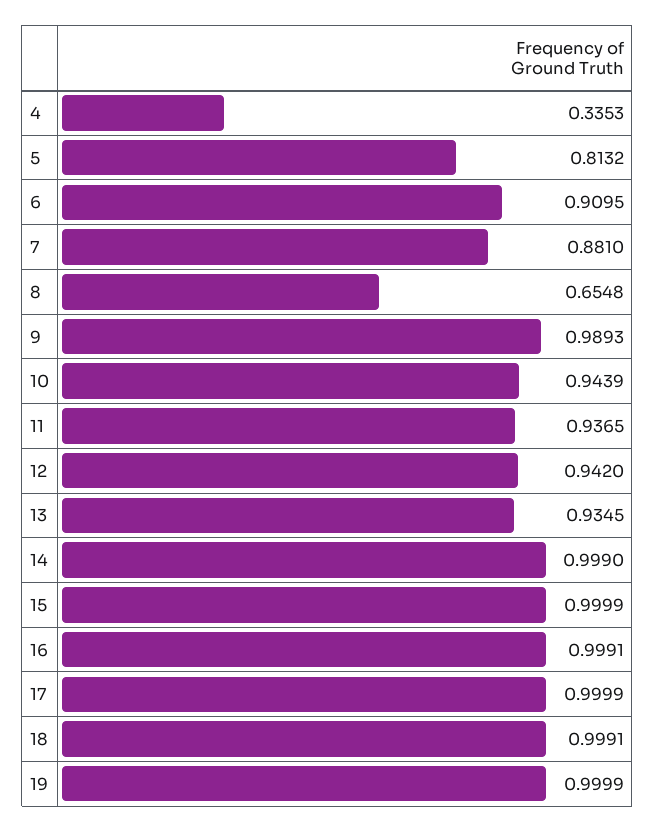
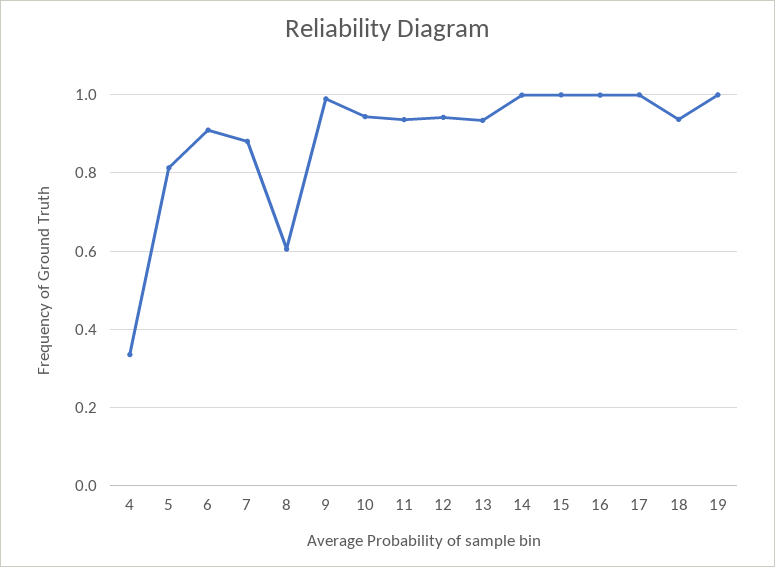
8: 0.6548 -> 0.6
18: 0.9991 -> 0.94

